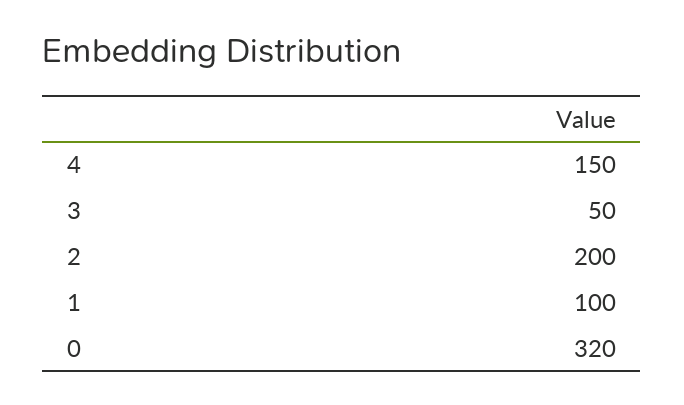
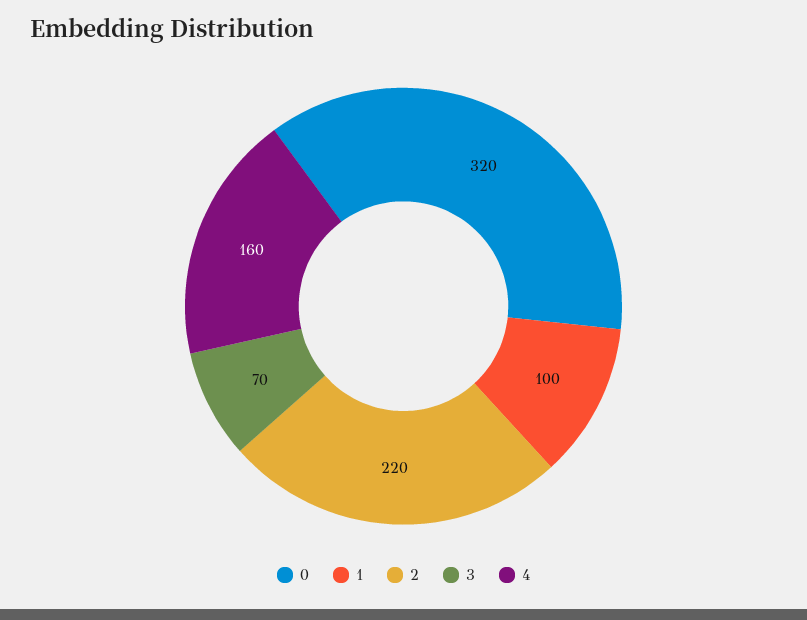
4: 150 -> 160
3: 50 -> 70
2: 200 -> 220

